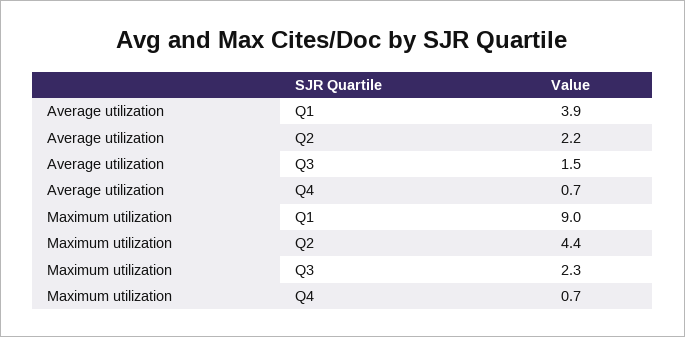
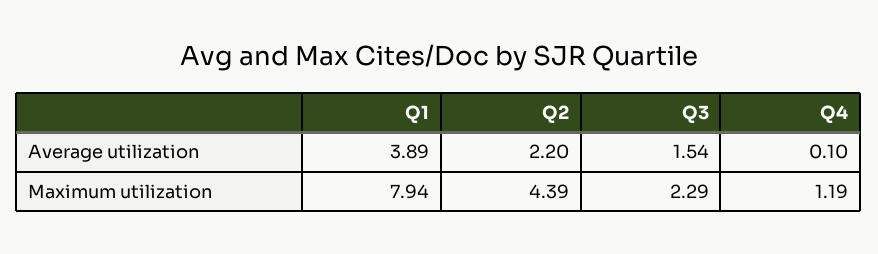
Average utilization, Q4: 0.7 -> 0.1
Maximum utilization, Q1: 9 -> 7.94
Maximum utilization, Q4: 0.7 -> 1.19

